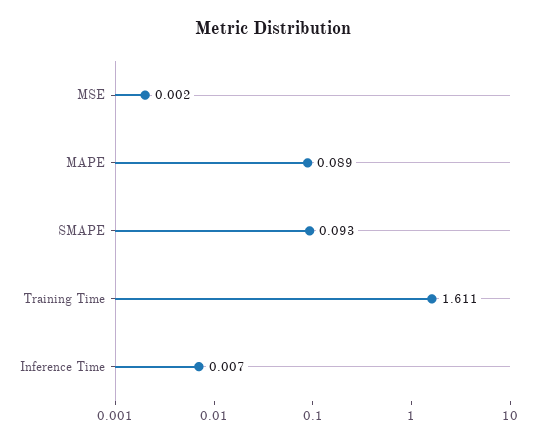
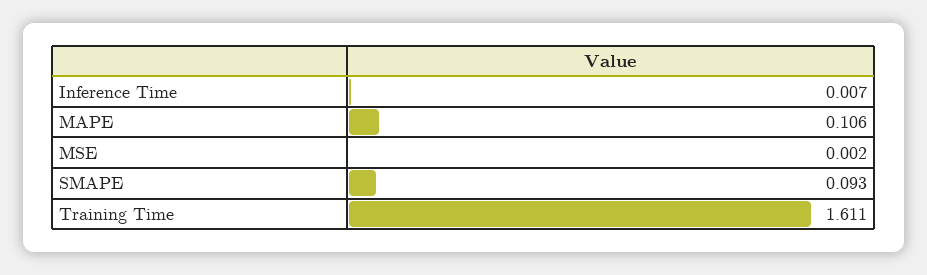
MAPE: 0.089 -> 0.106

